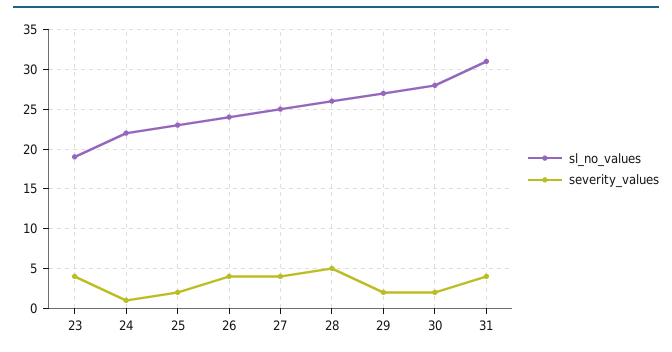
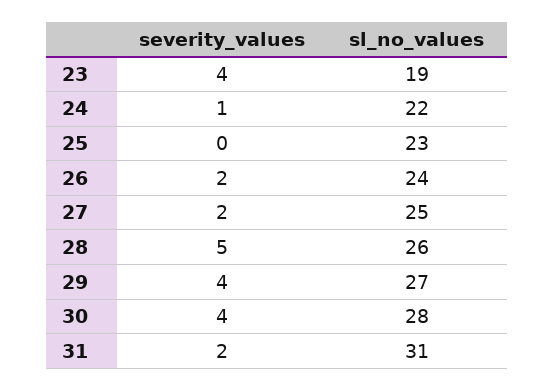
severity_values, 25: 2 -> 0
severity_values, 26: 4 -> 2
severity_values, 27: 4 -> 2
severity_values, 29: 2 -> 4
severity_values, 30: 2 -> 4
severity_values, 31: 4 -> 2

